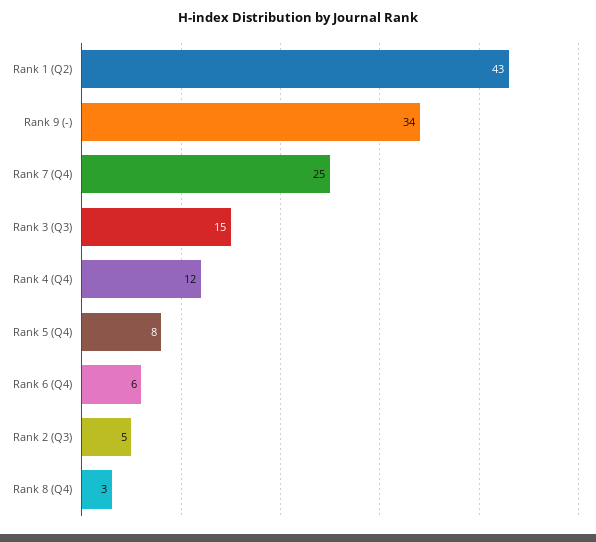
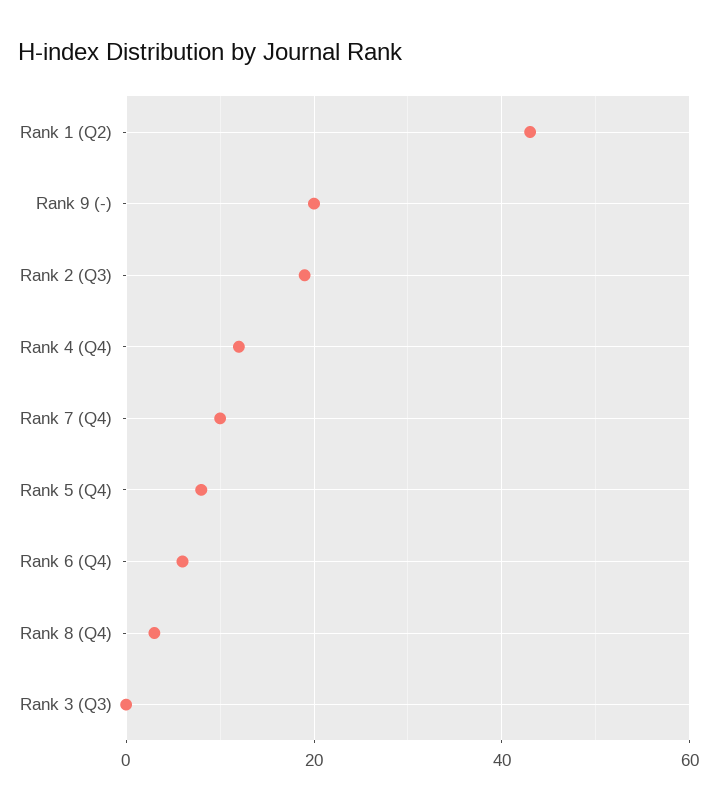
Rank 9 (-): 34 -> 20
Rank 7 (Q4): 25 -> 10
Rank 3 (Q3): 15 -> 0
Rank 2 (Q3): 5 -> 20

